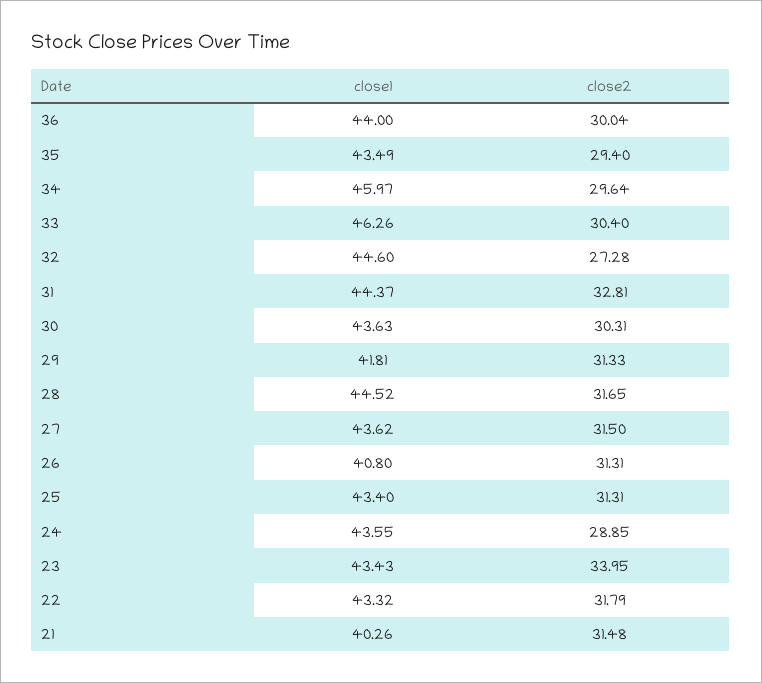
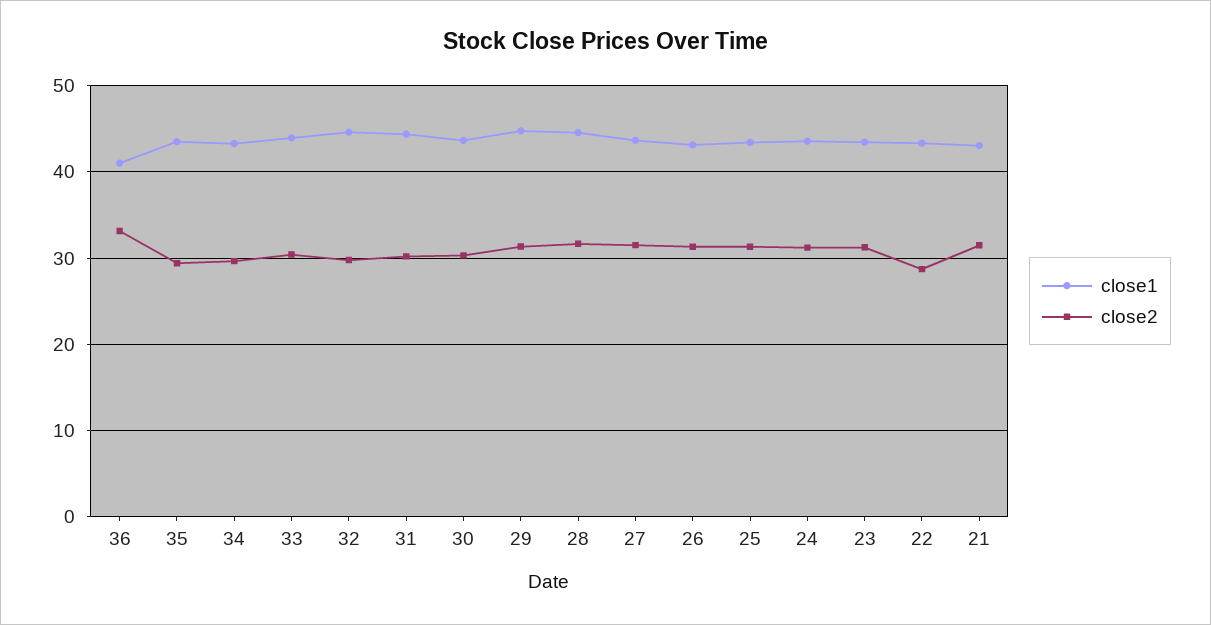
close1, 36: 44 -> 41
close2, 36: 30.04 -> 33
close1, 34: 45.97 -> 43
close1, 33: 46.26 -> 44
close2, 32: 27.28 -> 30
close2, 31: 32.81 -> 30
close1, 29: 41.81 -> 45
close1, 26: 40.8 -> 43
close2, 24: 28.85 -> 31
close2, 23: 33.95 -> 31
close2, 22: 31.79 -> 29
close1, 21: 40.26 -> 43

